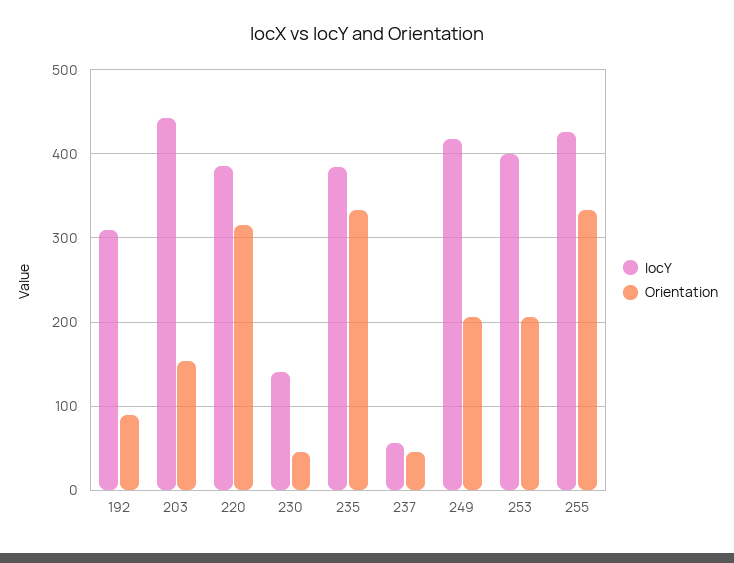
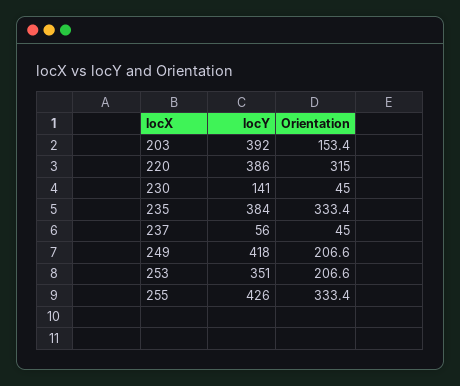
locY, 192: 310 -> none
Orientation, 192: 90 -> none
locY, 203: 440 -> 392
locY, 253: 400 -> 351

